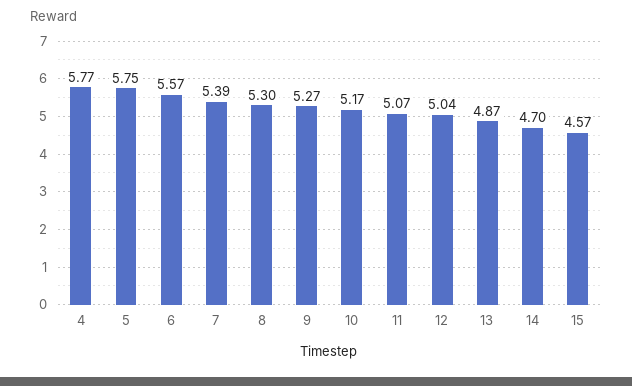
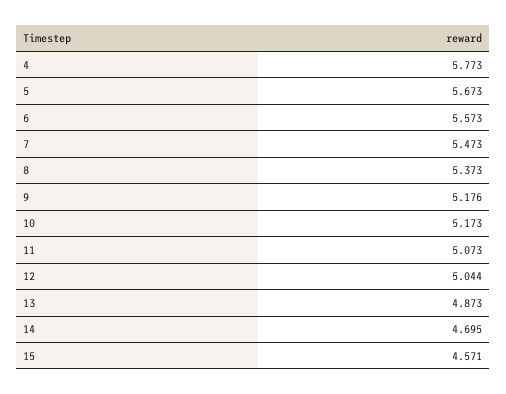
5: 5.75 -> 5.673
7: 5.39 -> 5.473
8: 5.3 -> 5.373
9: 5.27 -> 5.176

